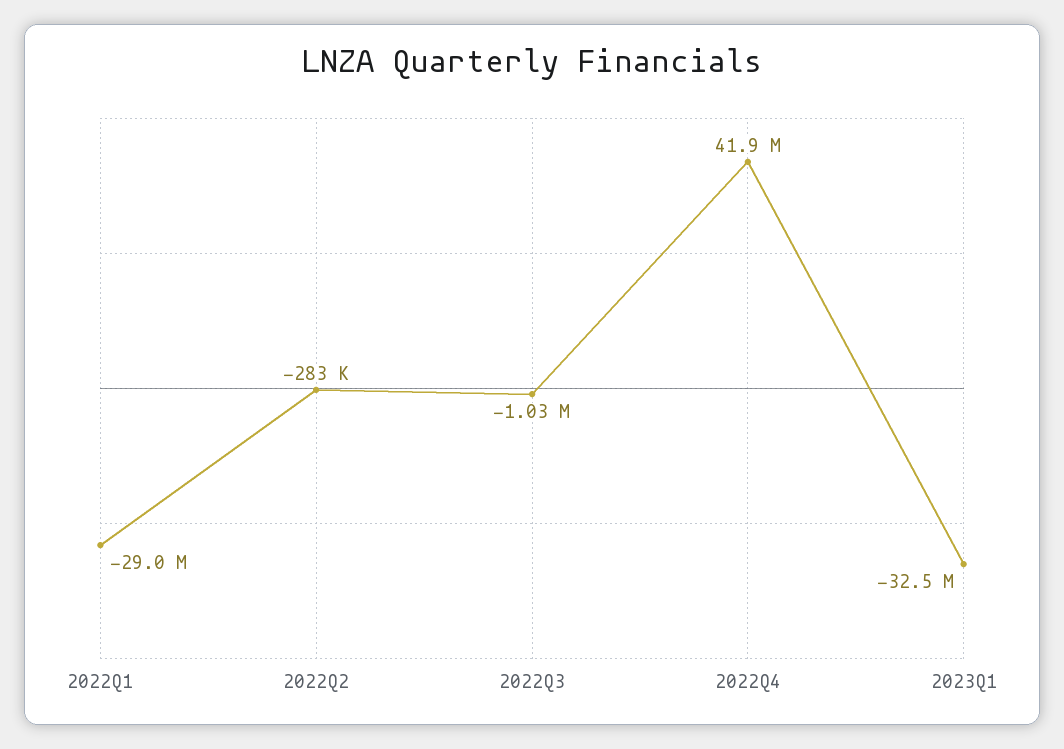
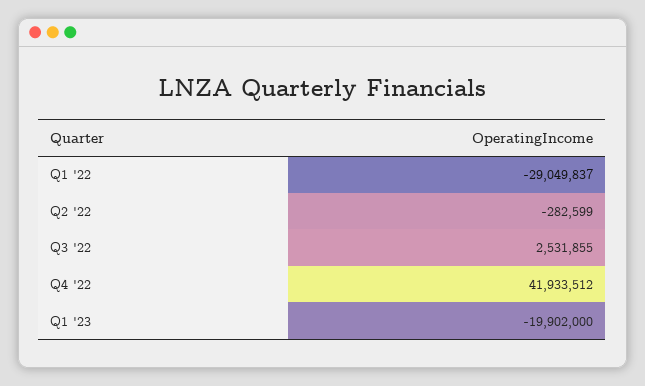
2022Q3: -1030000 -> 2531855
2023Q1: -32500000 -> -19902000

